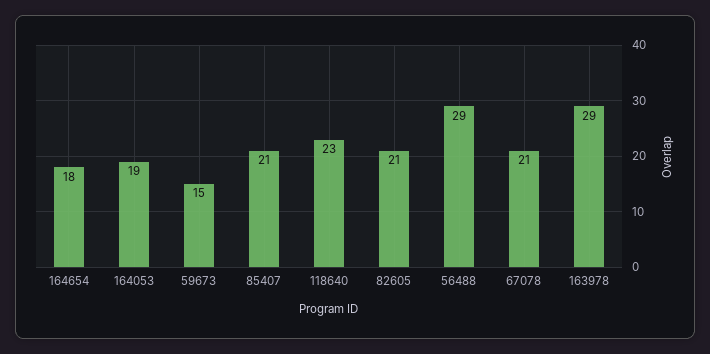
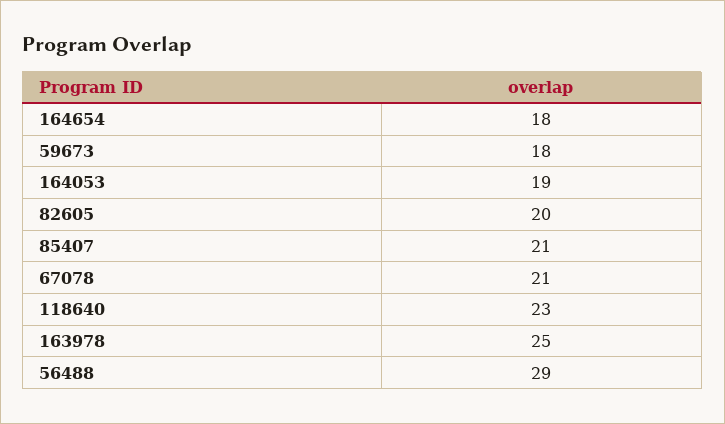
59673: 15 -> 18
82605: 21 -> 20
163978: 29 -> 25

